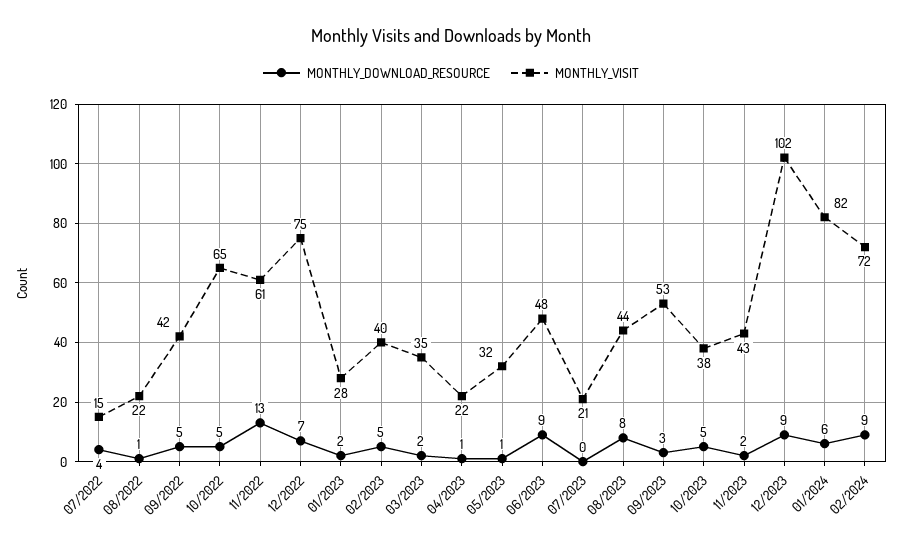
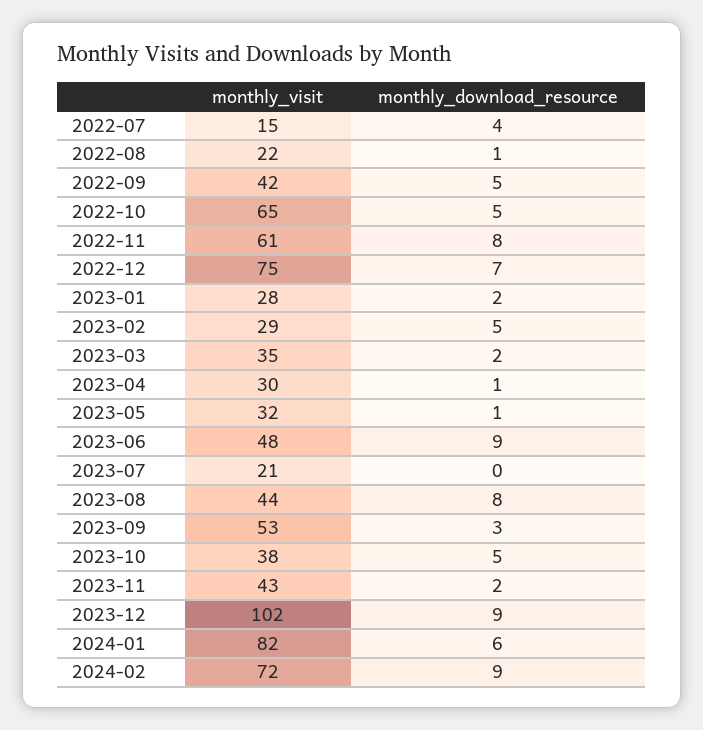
MONTHLY_DOWNLOAD_RESOURCE, 11/2022: 13 -> 8
MONTHLY_VISIT, 02/2023: 40 -> 29
MONTHLY_VISIT, 04/2023: 22 -> 30

